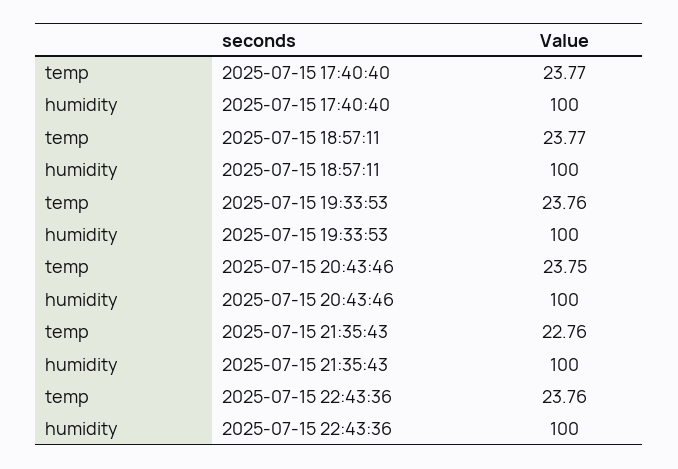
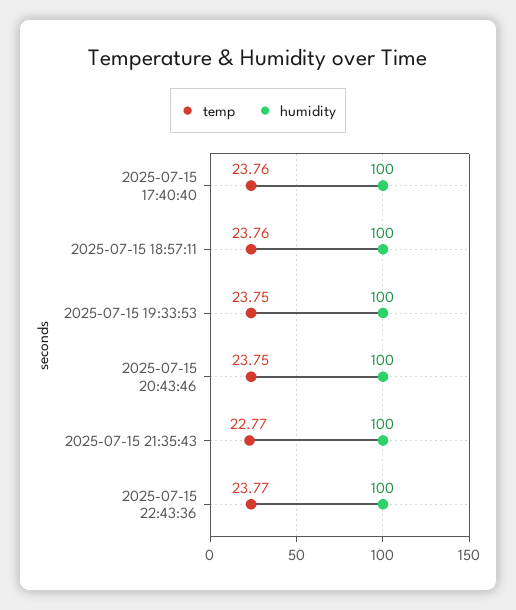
temp, 2025-07-15 17:40:40: 23.77 -> 23.76
temp, 2025-07-15 18:57:11: 23.77 -> 23.76
temp, 2025-07-15 19:33:53: 23.76 -> 23.75
temp, 2025-07-15 21:35:43: 22.76 -> 22.77
temp, 2025-07-15 22:43:36: 23.76 -> 23.77

